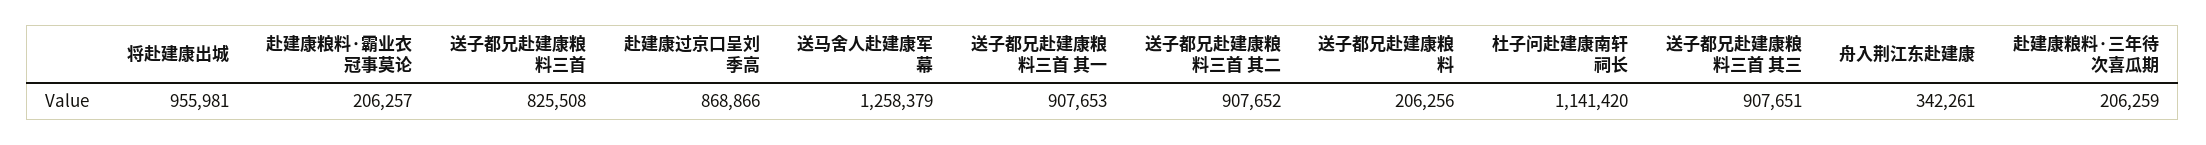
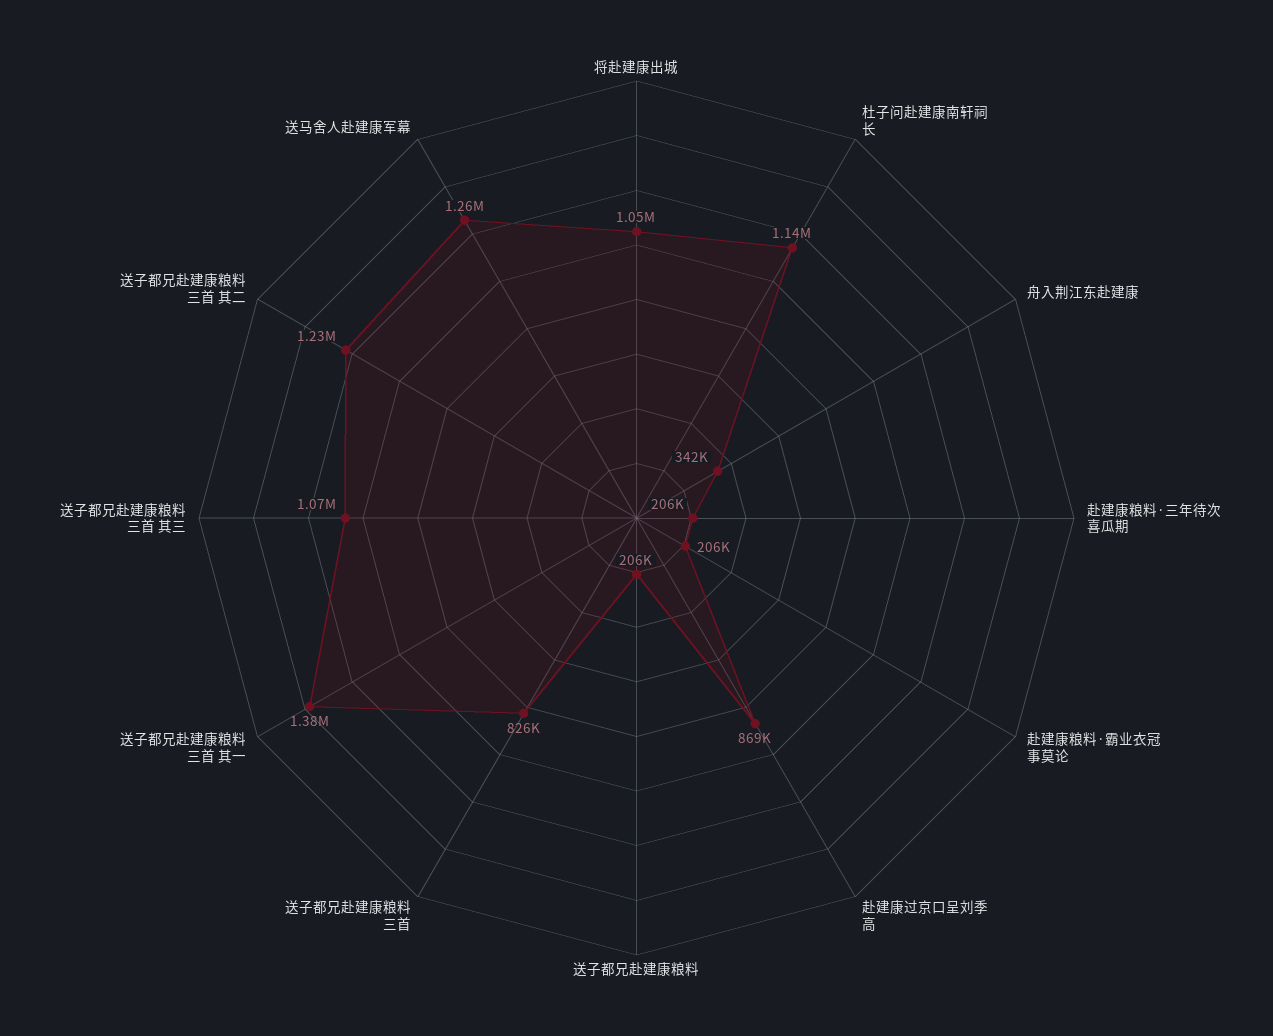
将赴建康出城: 955981 -> 1050000
送子都兄赴建康粮料三首 其一: 907653 -> 1380000
送子都兄赴建康粮料三首 其二: 907652 -> 1230000
送子都兄赴建康粮料三首 其三: 907651 -> 1070000

